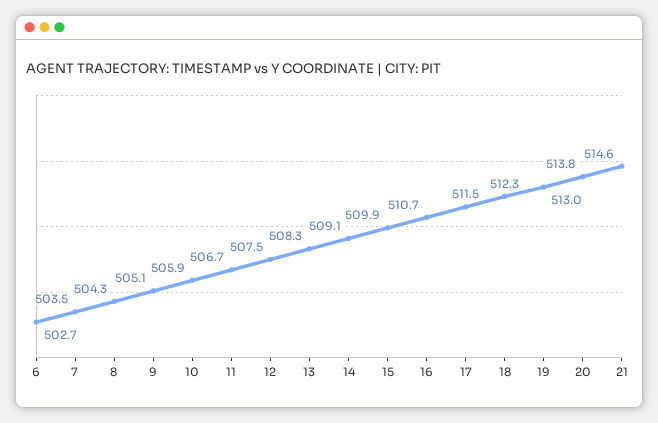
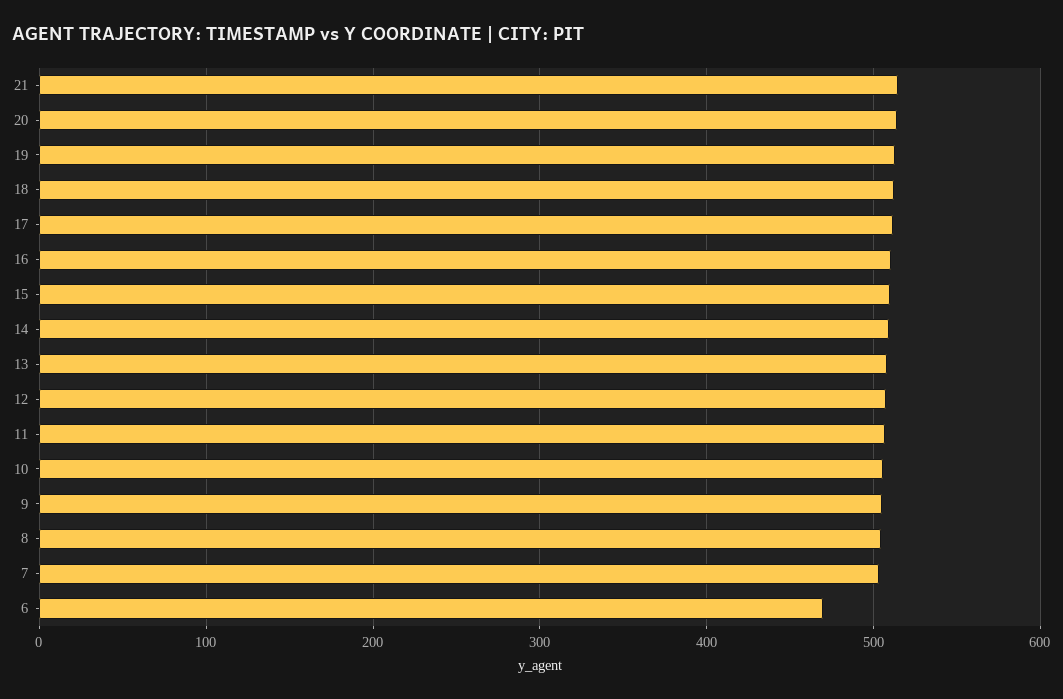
6: 502.7 -> 470

